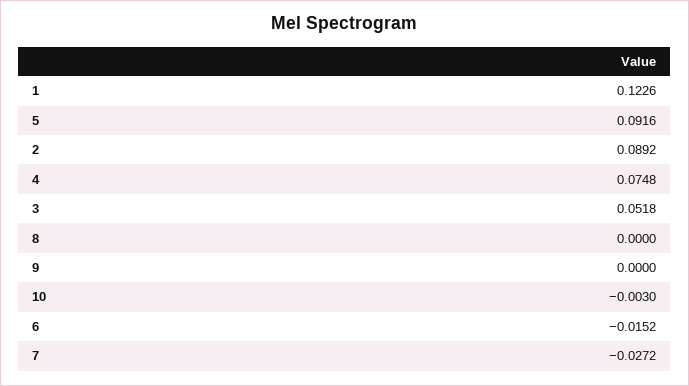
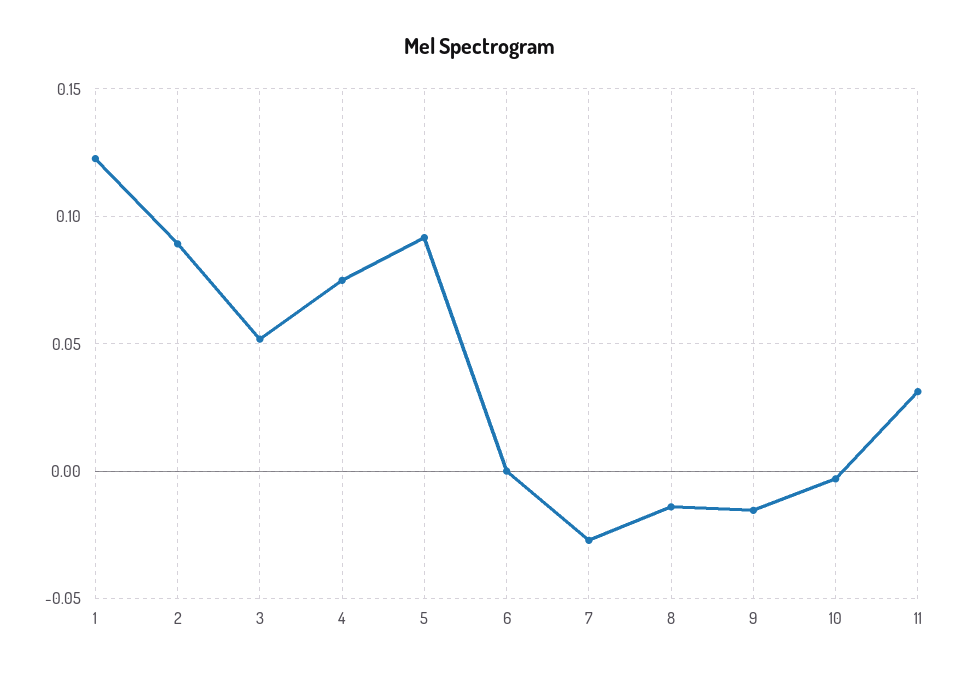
8: 0 -> -0.015
9: 0 -> -0.015
6: -0.0152 -> 0
11: none -> 0.03

